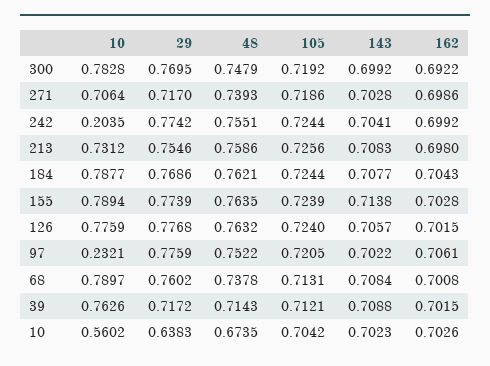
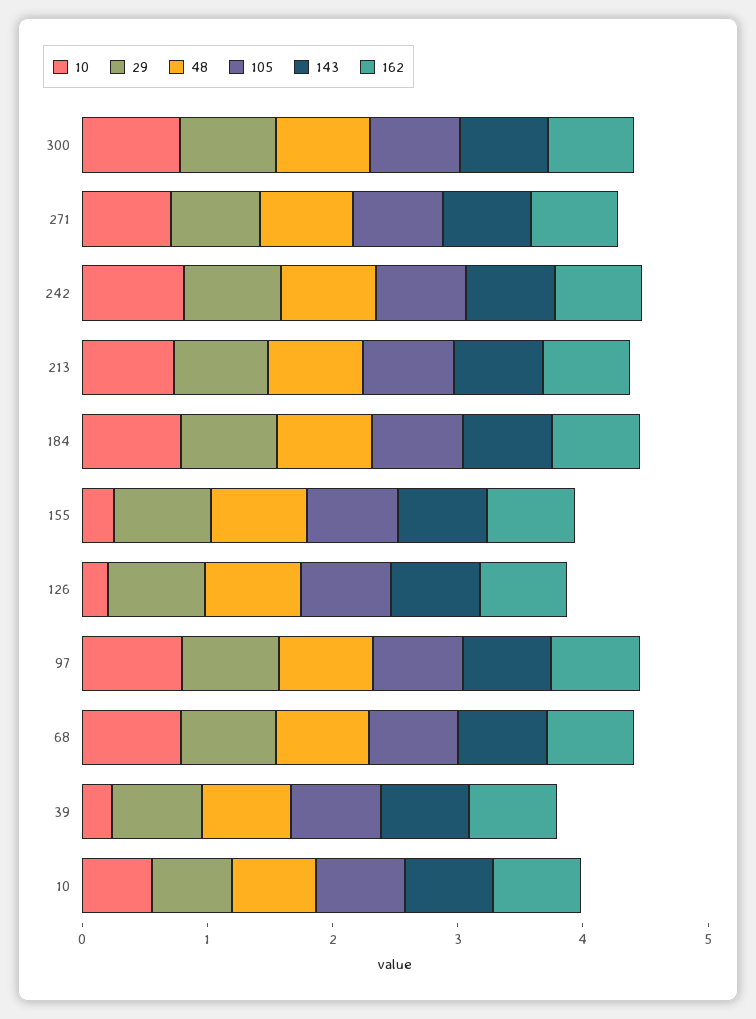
10, 242: 0.2035 -> 0.8
10, 155: 0.7894 -> 0.2
10, 126: 0.7759 -> 0.2
10, 97: 0.2321 -> 0.8
10, 39: 0.7626 -> 0.2

